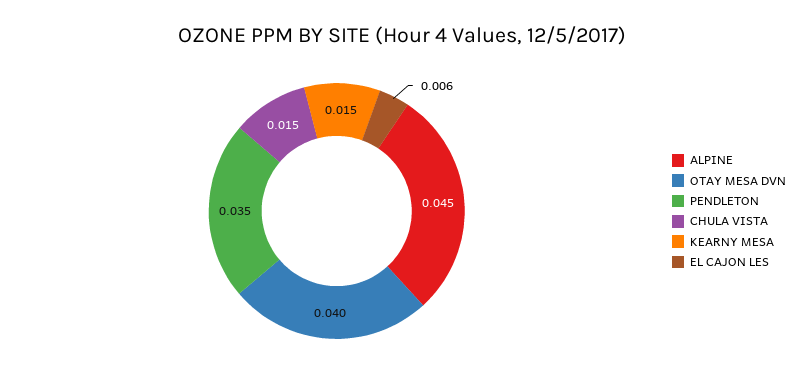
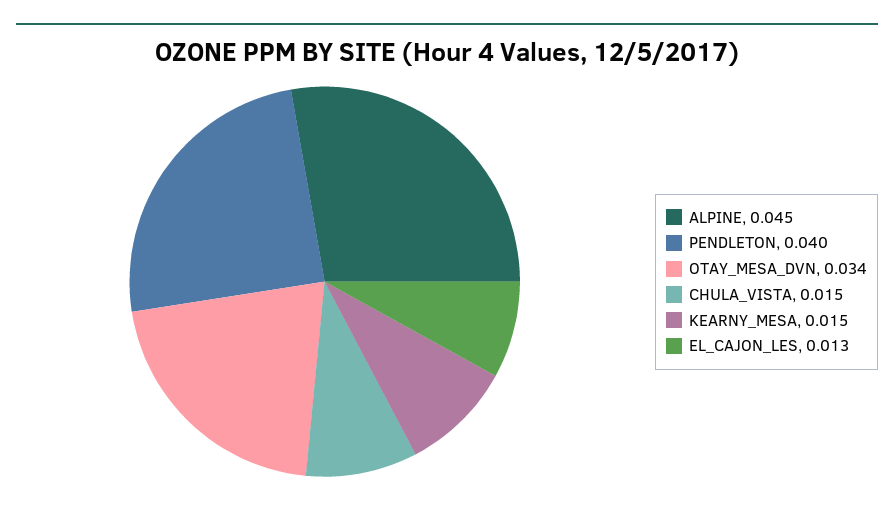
OTAY MESA DVN: 0.04 -> 0.034
PENDLETON: 0.035 -> 0.04
EL CAJON LES: 0.006 -> 0.013

